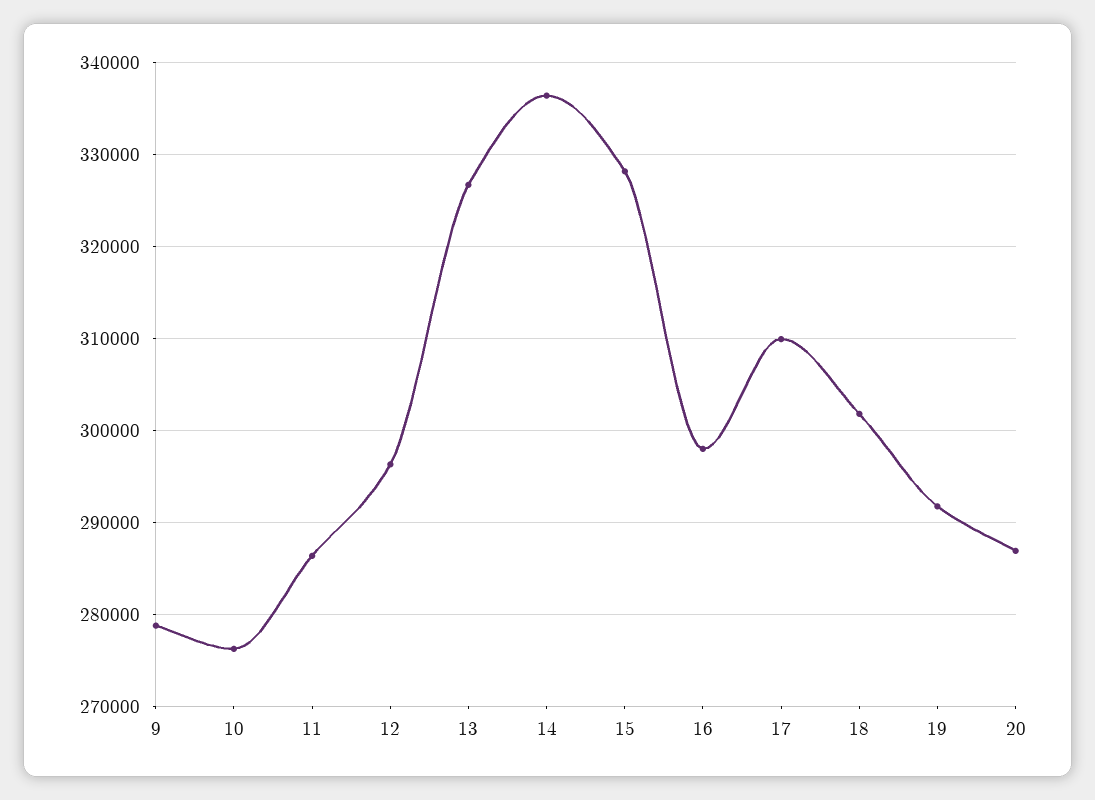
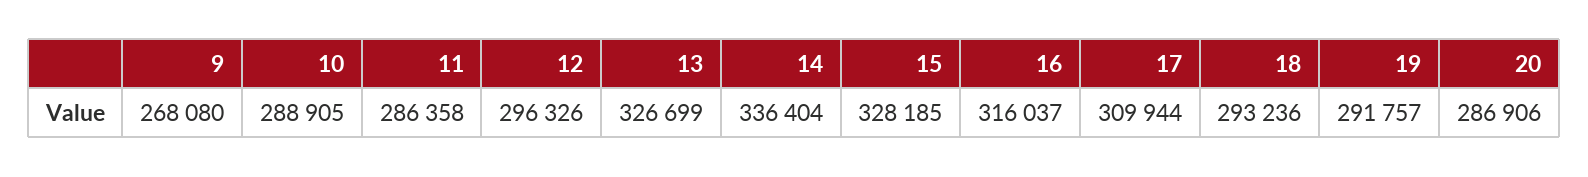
9: 279000 -> 268080
10: 276000 -> 288905
16: 298000 -> 316037
18: 302000 -> 293236

